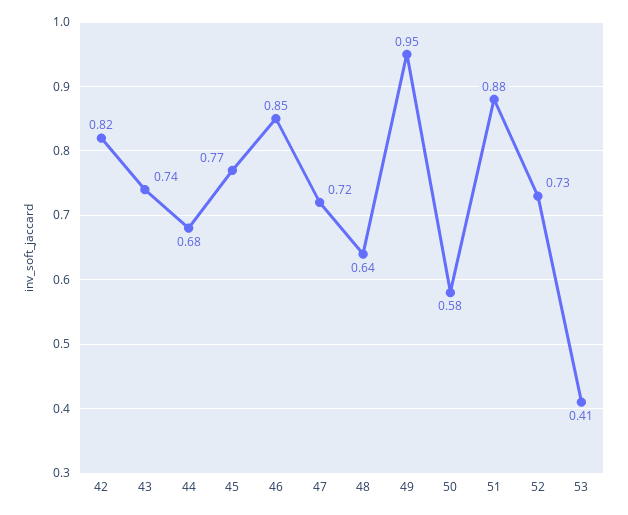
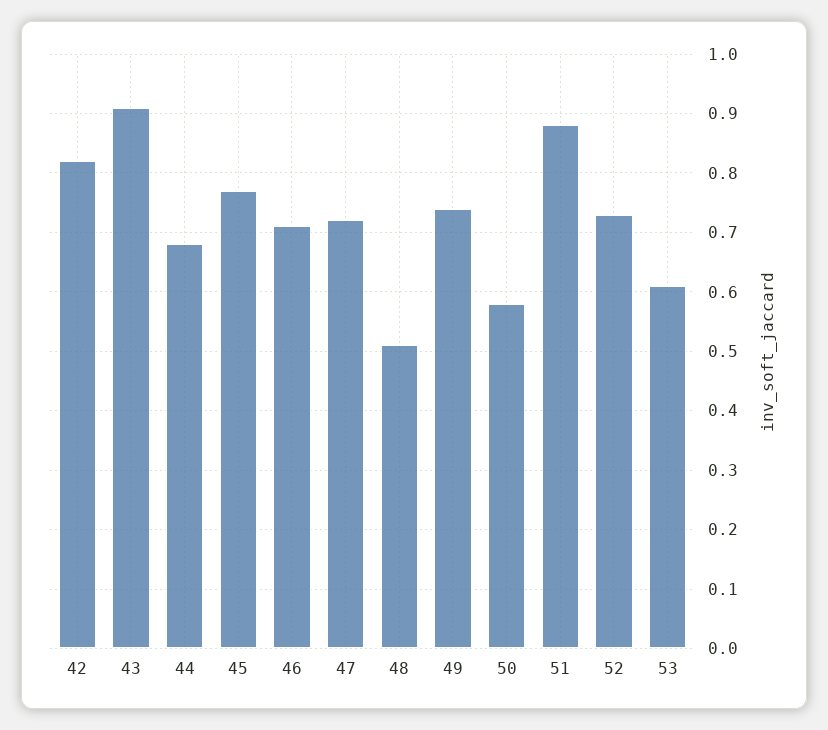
43: 0.74 -> 0.9
46: 0.85 -> 0.7
48: 0.64 -> 0.5
49: 0.95 -> 0.75
53: 0.41 -> 0.6

